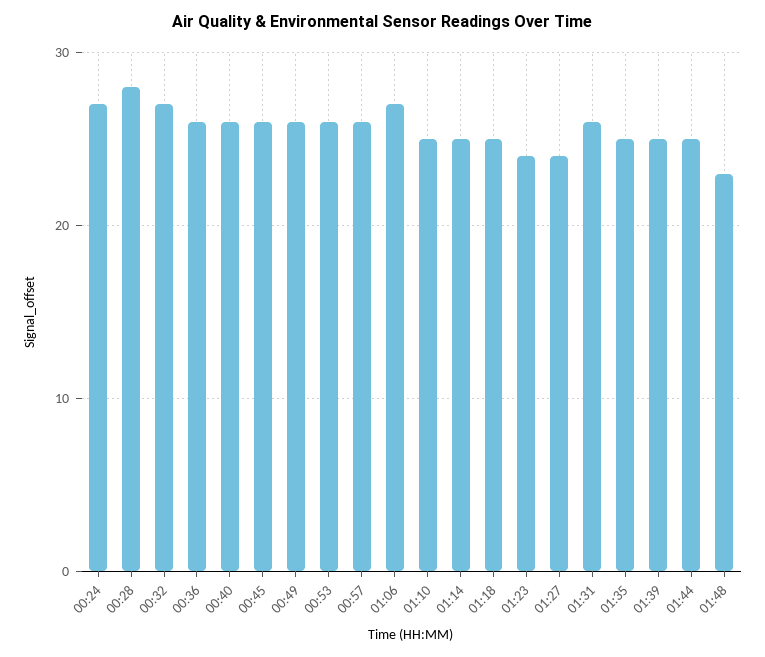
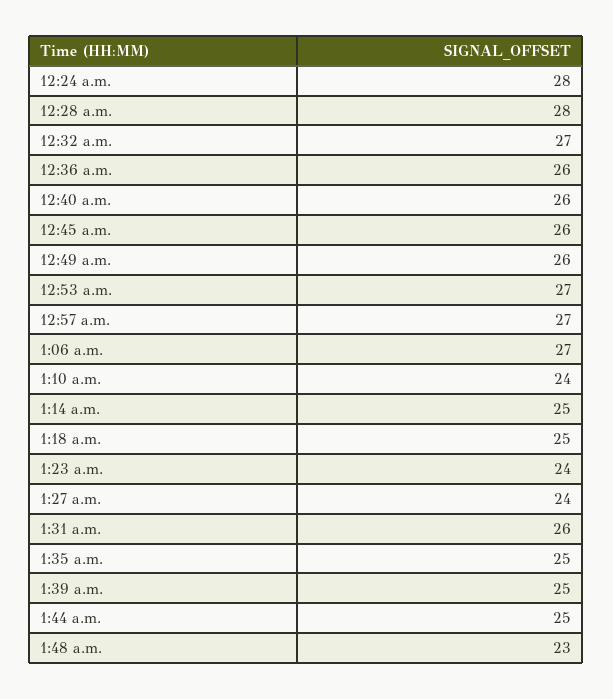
00:24: 27 -> 28
00:53: 26 -> 27
00:57: 26 -> 27
01:10: 25 -> 24

